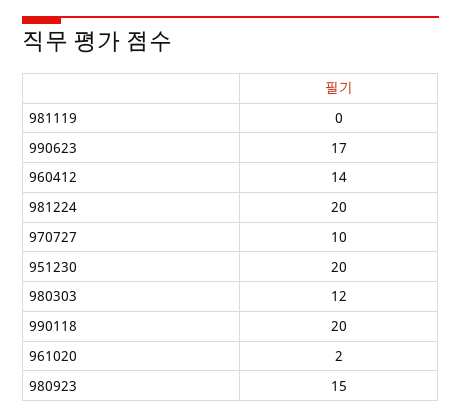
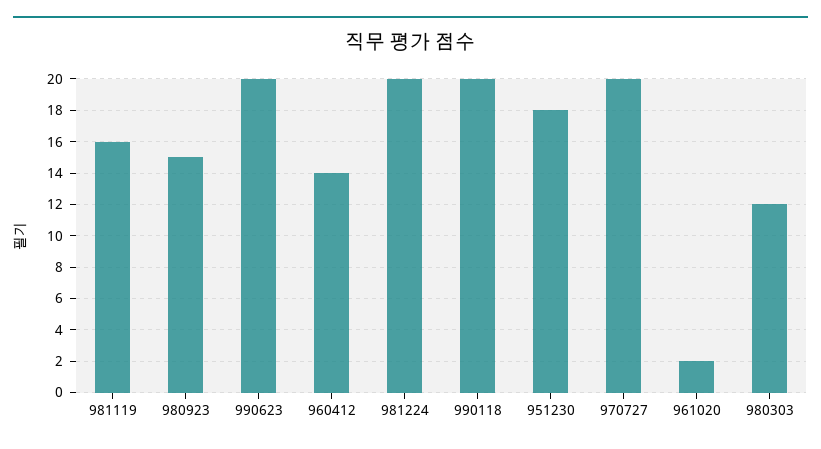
981119: 0 -> 16
990623: 17 -> 20
970727: 10 -> 20
951230: 20 -> 18

